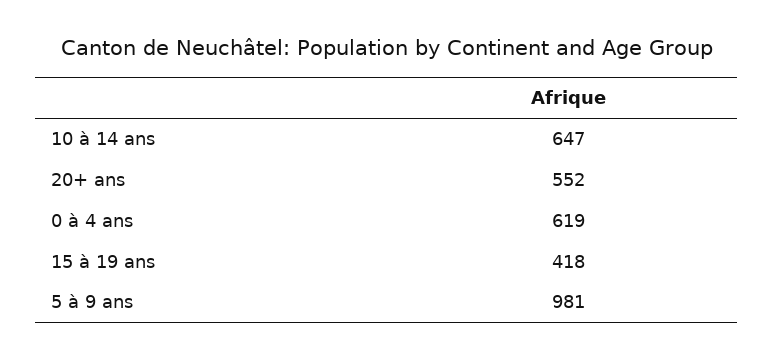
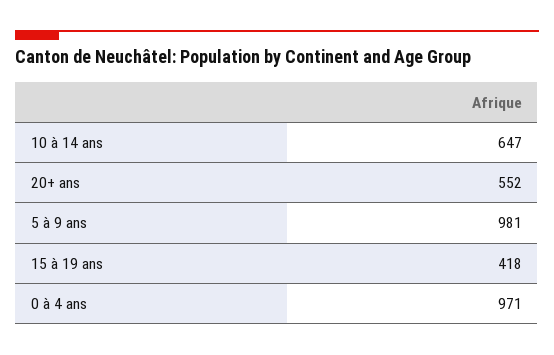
0 à 4 ans: 619 -> 971

